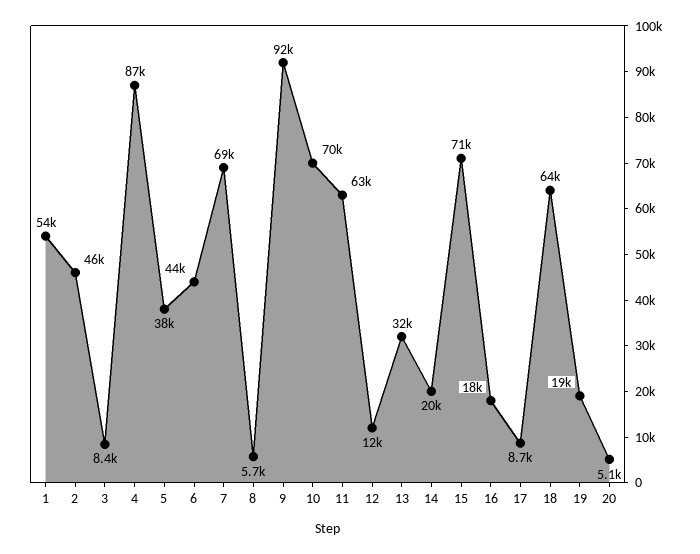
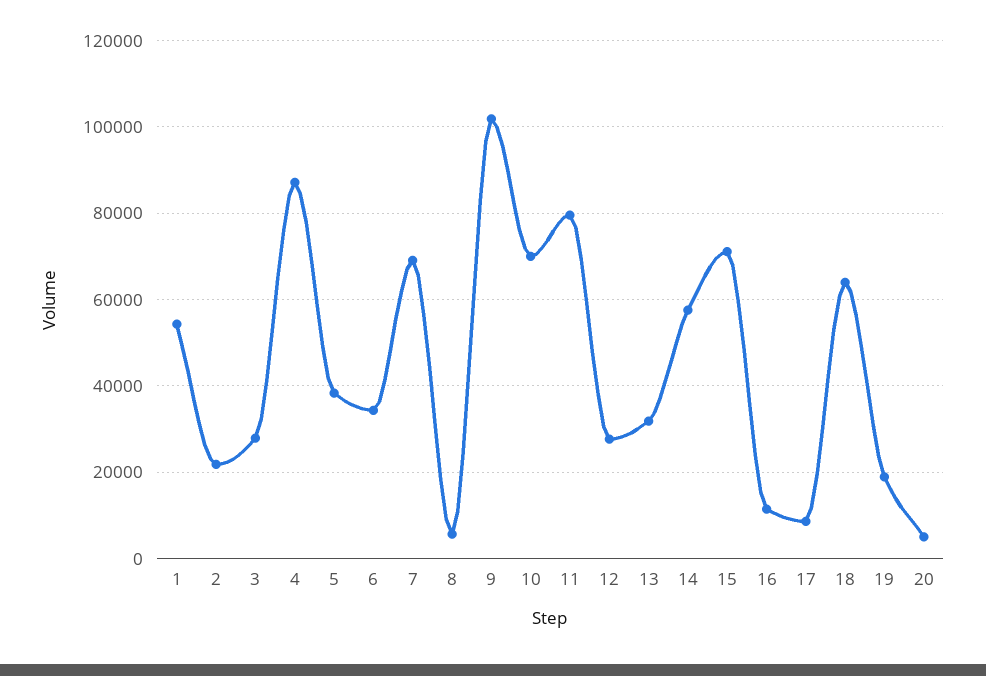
2: 46000 -> 22000
3: 8400 -> 28000
6: 44000 -> 34000
9: 92000 -> 102000
11: 63000 -> 80000
12: 12000 -> 28000
14: 20000 -> 58000
16: 18000 -> 12000

